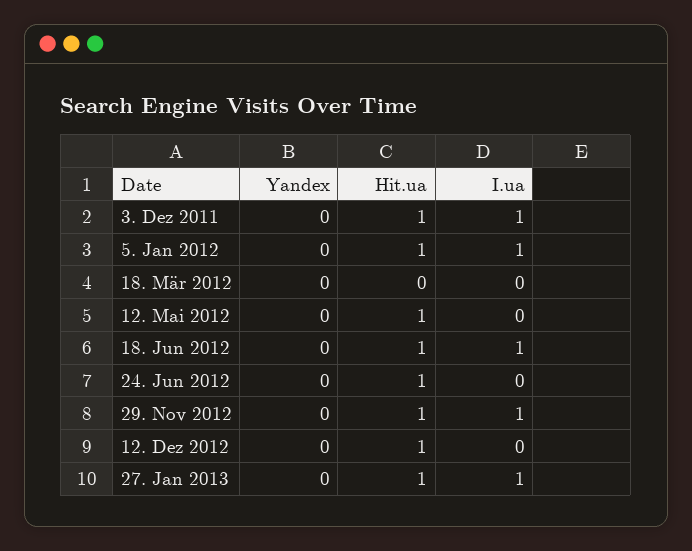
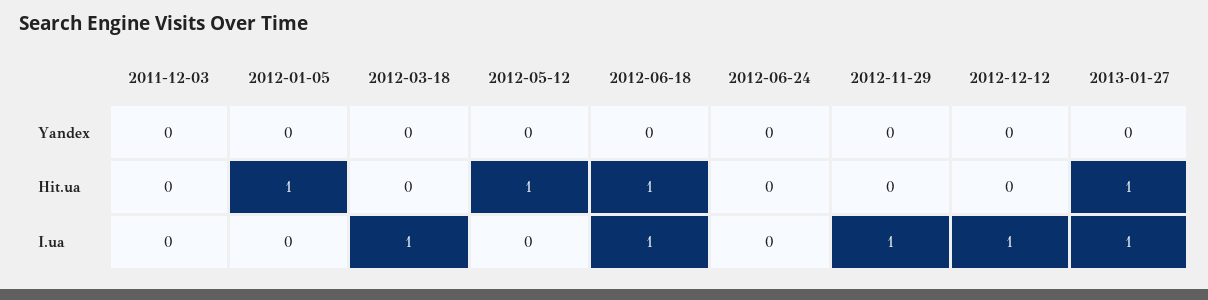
Hit.ua, 3. Dez 2011: 1 -> 0
I.ua, 3. Dez 2011: 1 -> 0
I.ua, 5. Jan 2012: 1 -> 0
I.ua, 18. Mär 2012: 0 -> 1
Hit.ua, 24. Jun 2012: 1 -> 0
Hit.ua, 29. Nov 2012: 1 -> 0
Hit.ua, 12. Dez 2012: 1 -> 0
I.ua, 12. Dez 2012: 0 -> 1

